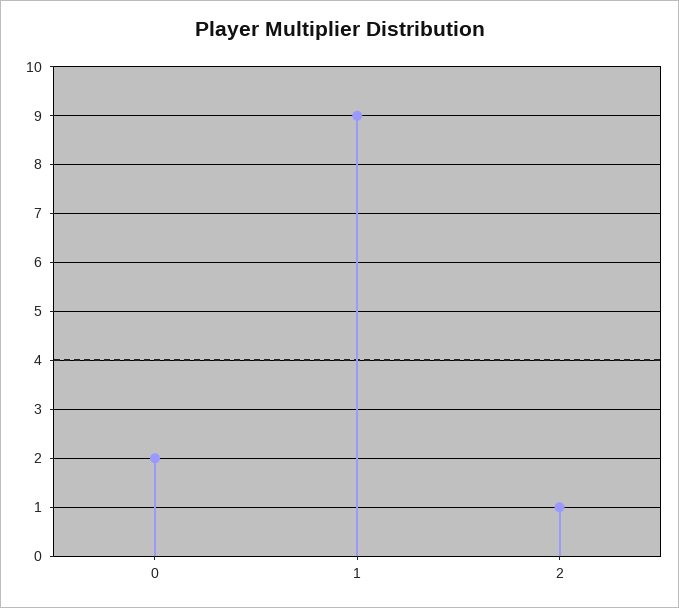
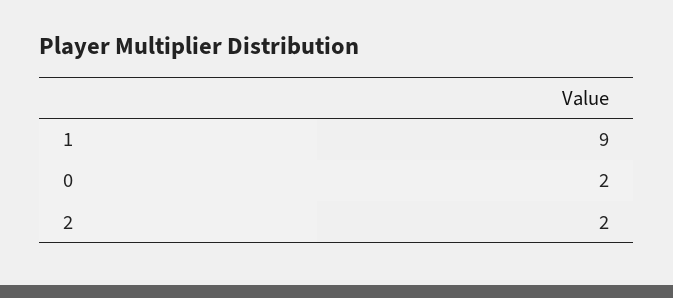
2: 1 -> 2

